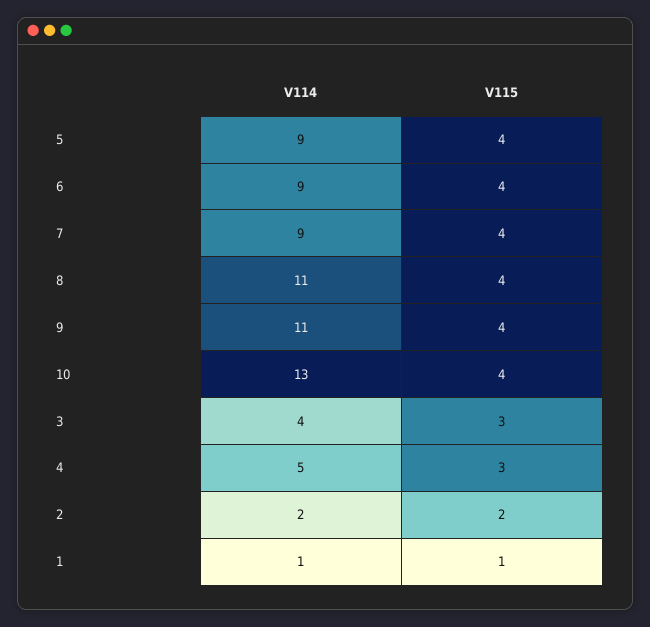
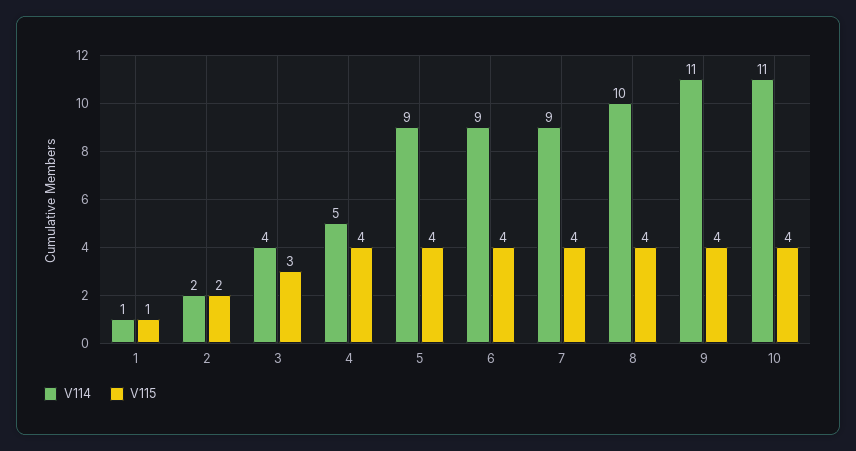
V114, 8: 11 -> 10
V114, 10: 13 -> 11
V115, 4: 3 -> 4

